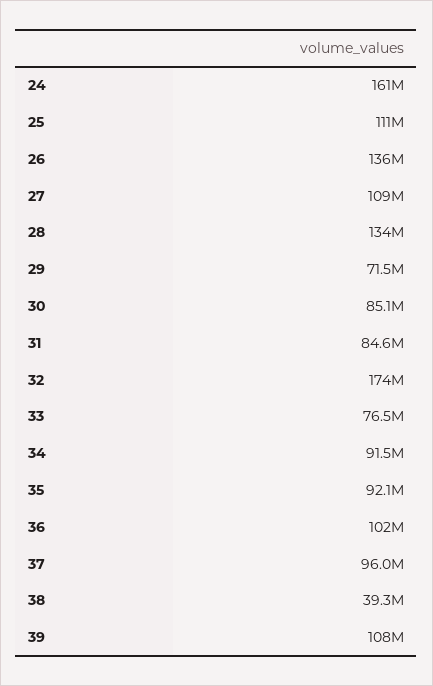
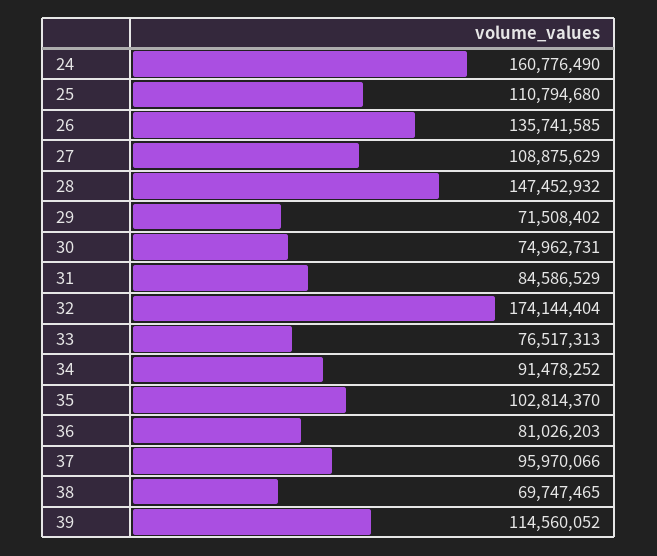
28: 134000000 -> 147452932
30: 85100000 -> 74962731
35: 92100000 -> 102814370
36: 102000000 -> 81026203
38: 39300000 -> 69747465
39: 108000000 -> 114560052

